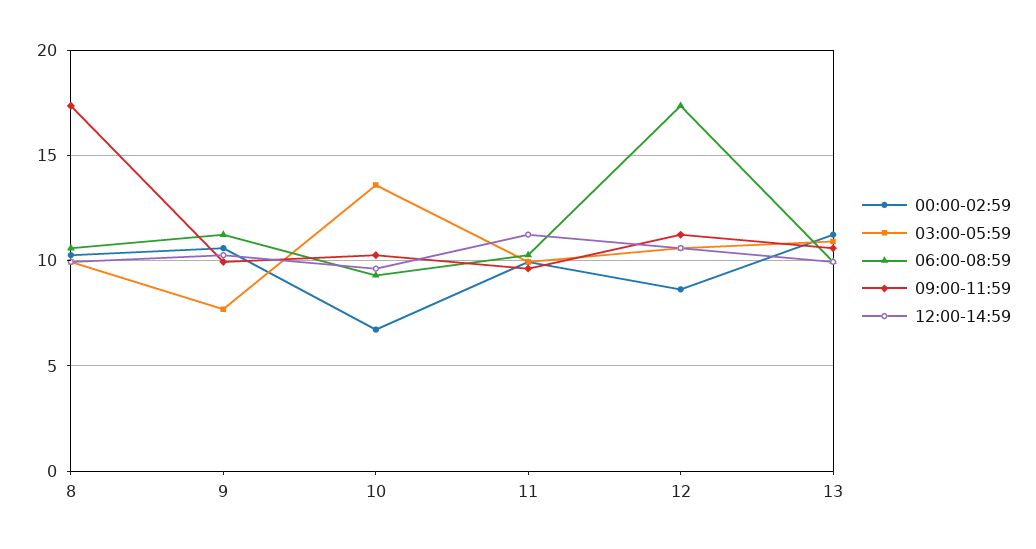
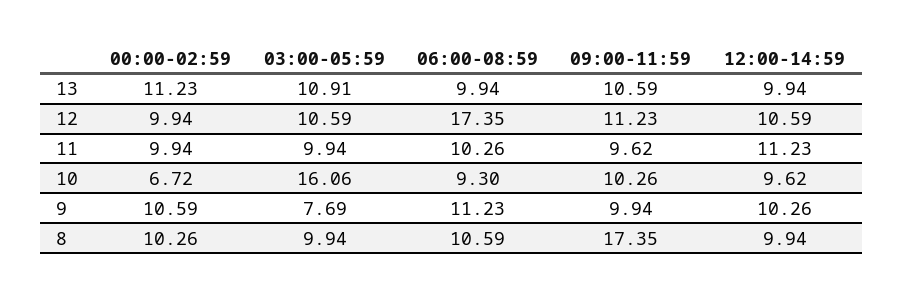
03:00-05:59, 10: 13.5 -> 16.06
00:00-02:59, 12: 8.5 -> 9.94

